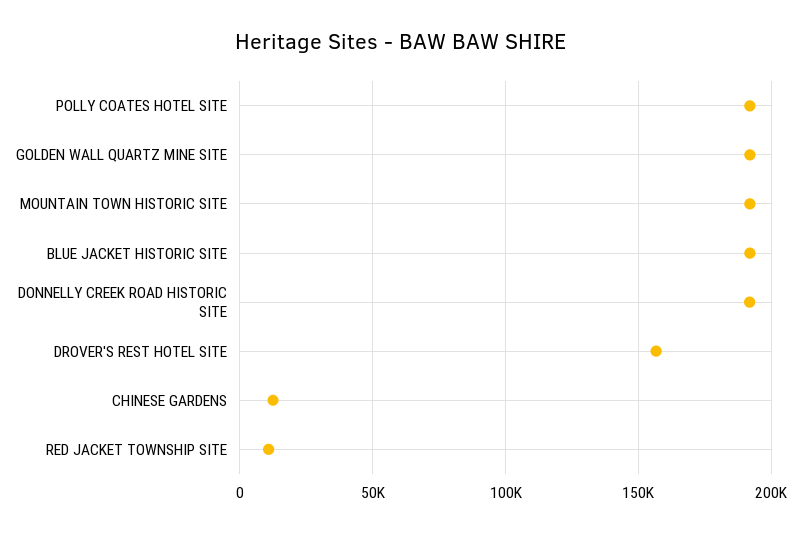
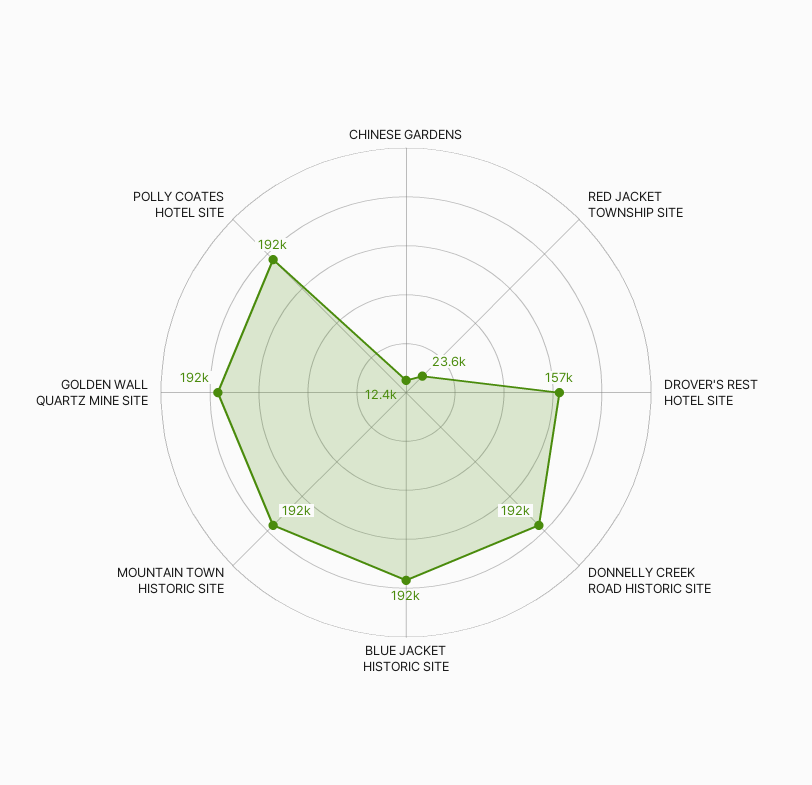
RED JACKET TOWNSHIP SITE: 10000 -> 23600

